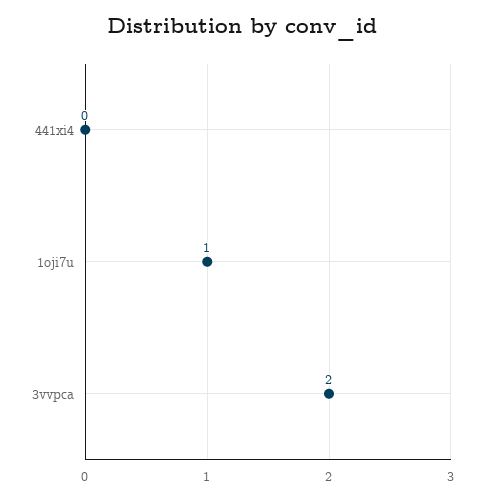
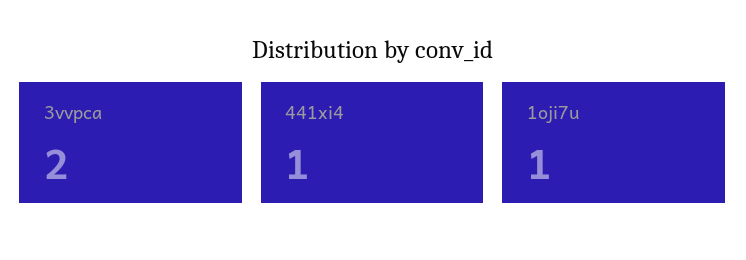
441xi4: 0 -> 1

